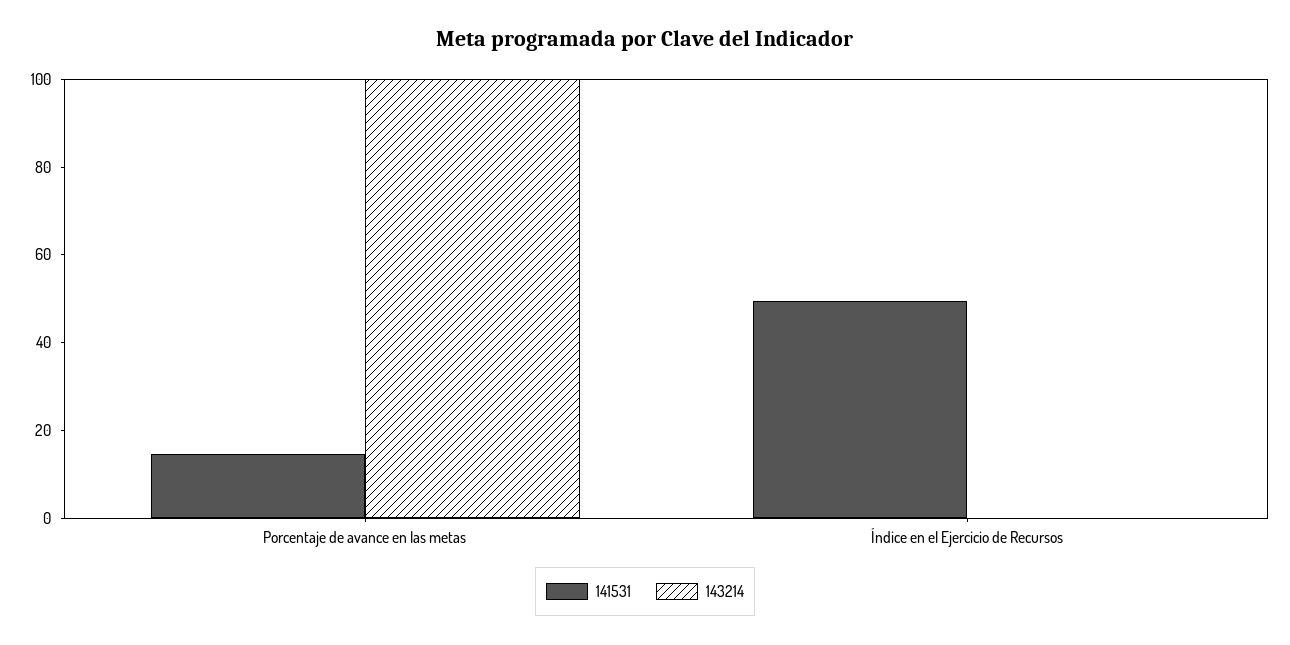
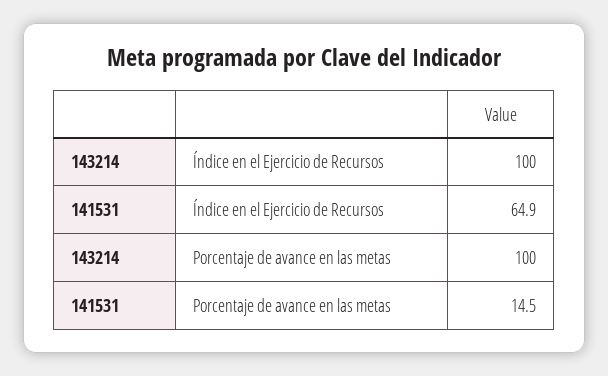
141531, Índice en el Ejercicio de Recursos: 50 -> 64.9
143214, Índice en el Ejercicio de Recursos: 0 -> 100

